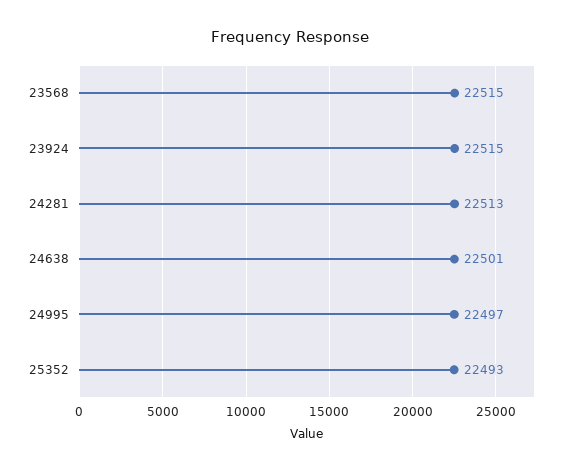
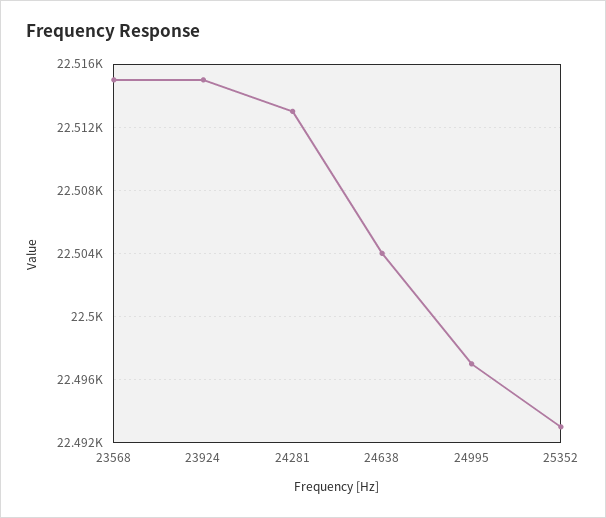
24638: 22501 -> 22504

